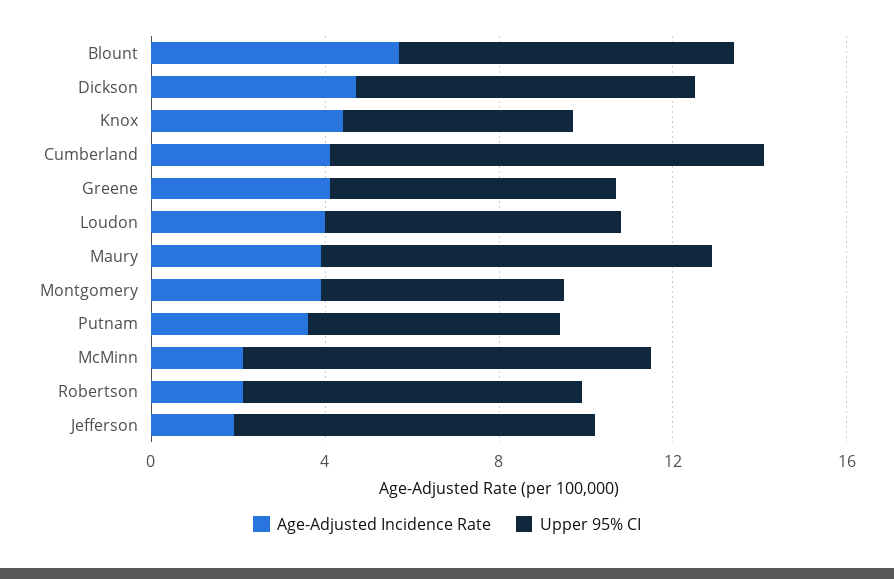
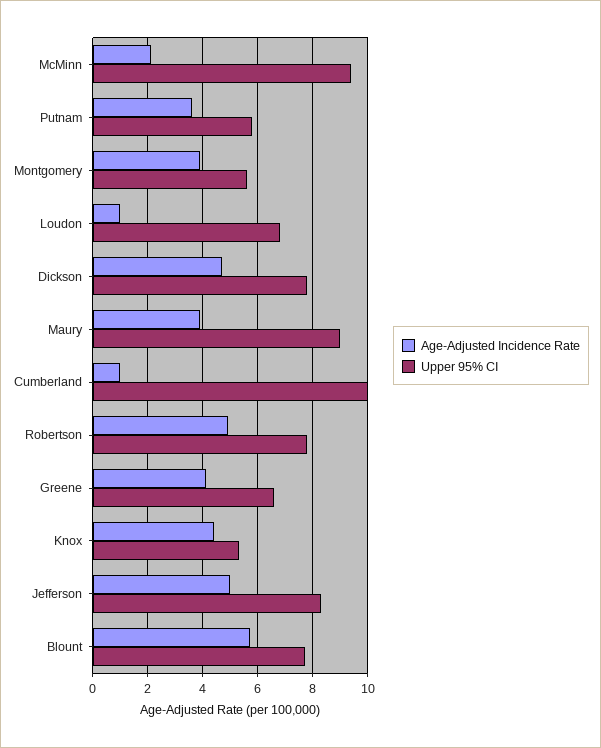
Age-Adjusted Incidence Rate, Cumberland: 4 -> 1
Age-Adjusted Incidence Rate, Loudon: 4 -> 1
Age-Adjusted Incidence Rate, Robertson: 2 -> 5
Age-Adjusted Incidence Rate, Jefferson: 2 -> 5

